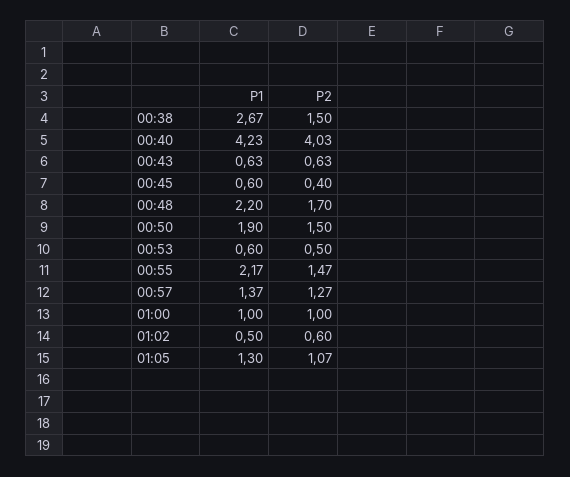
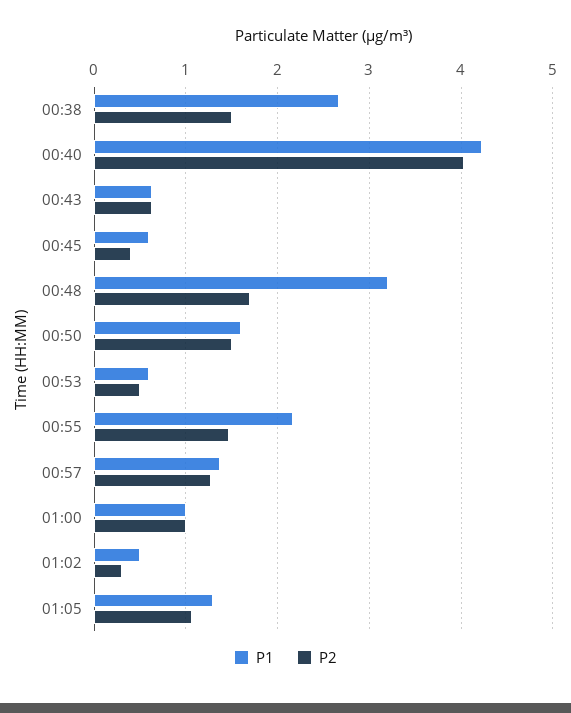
P1, 00:48: 2.2 -> 3.2
P1, 00:50: 1.9 -> 1.6
P2, 01:02: 0.6 -> 0.3

